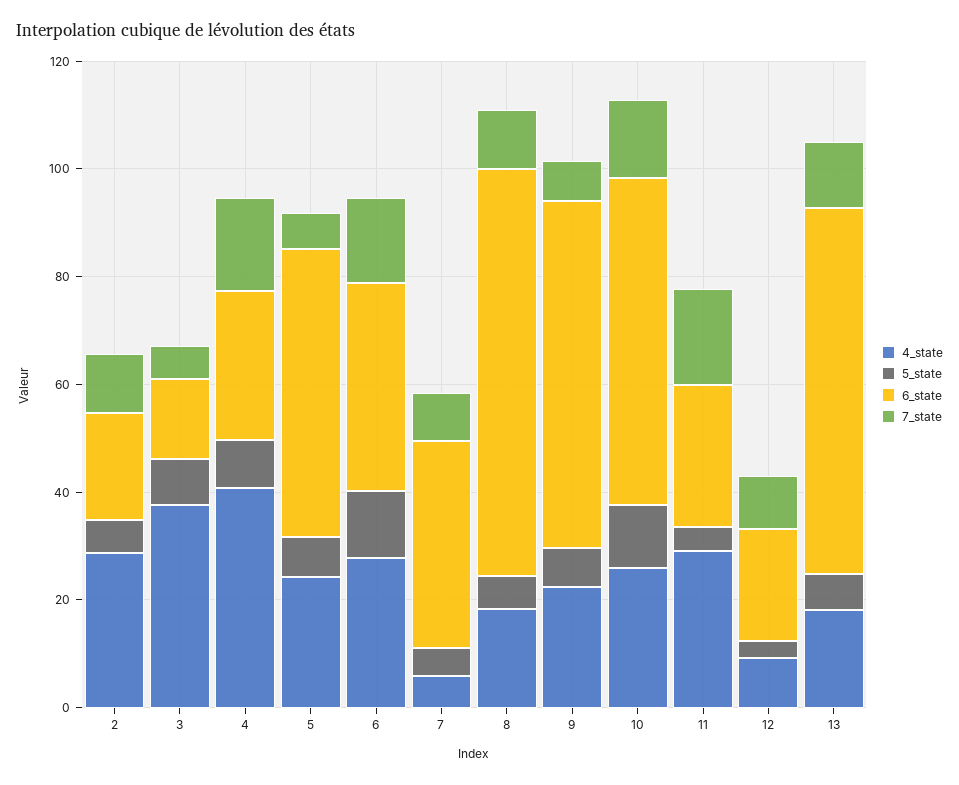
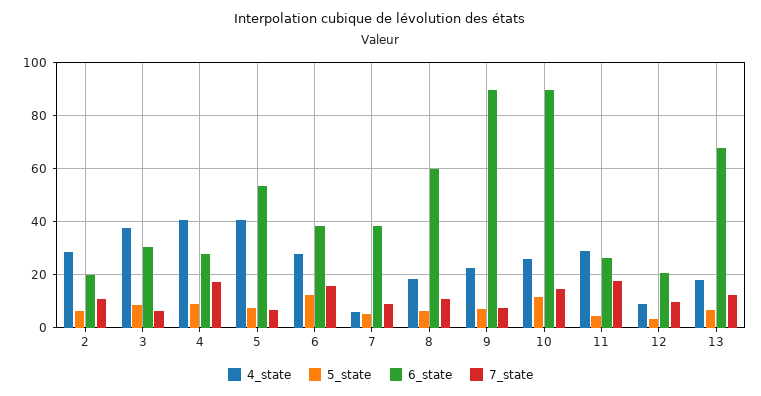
6_state, 3: 15 -> 30
4_state, 5: 25 -> 40
6_state, 8: 75 -> 60
6_state, 9: 65 -> 90
6_state, 10: 60 -> 90

